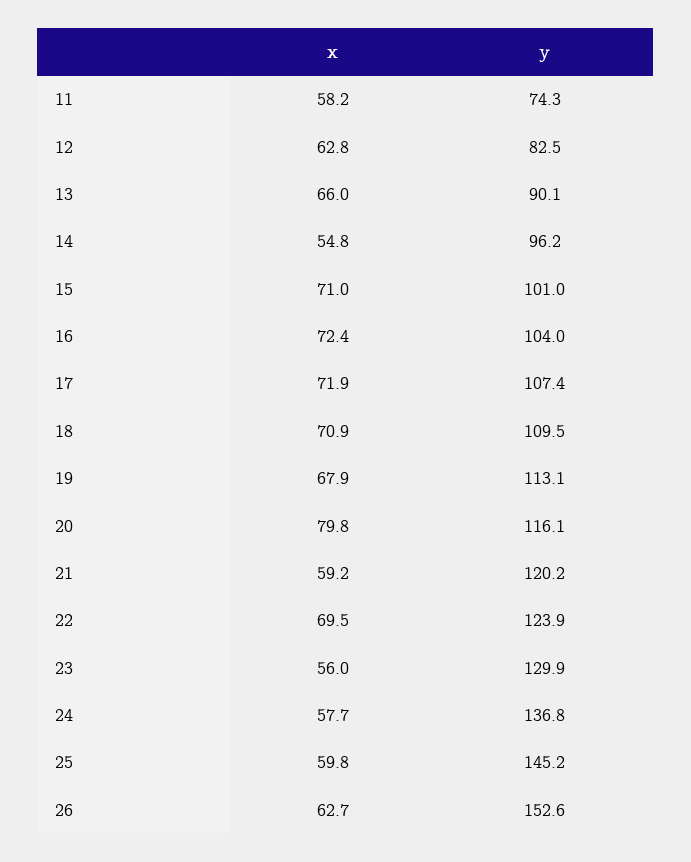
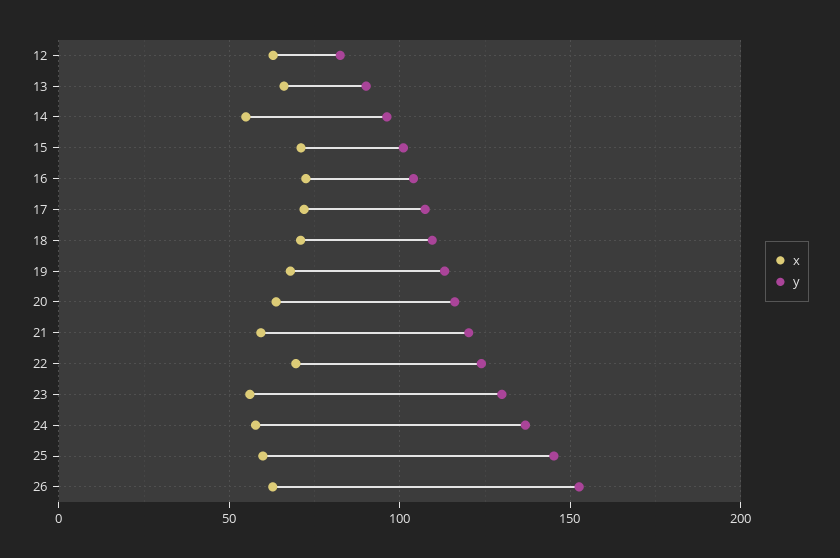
x, 11: 58.2 -> none
y, 11: 74.3 -> none
x, 20: 79.8 -> 65

